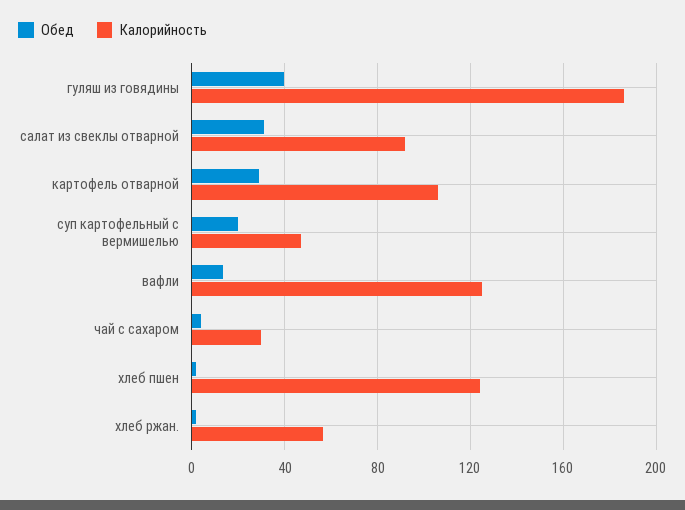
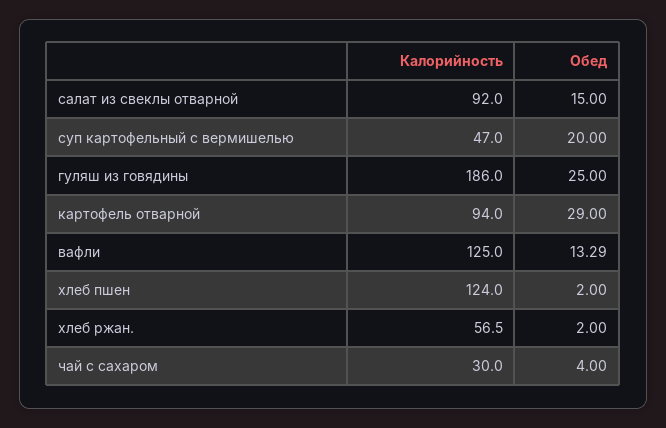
Обед, гуляш из говядины: 40 -> 25
Обед, салат из свеклы отварной: 30 -> 15
Калорийность, картофель отварной: 105 -> 94

